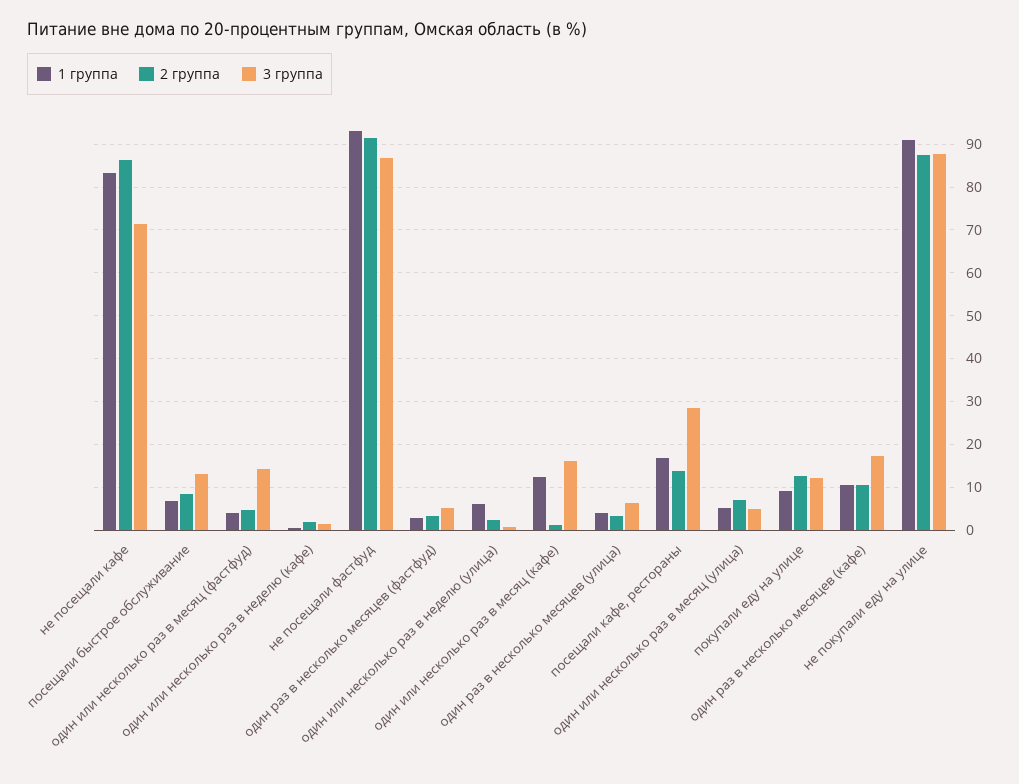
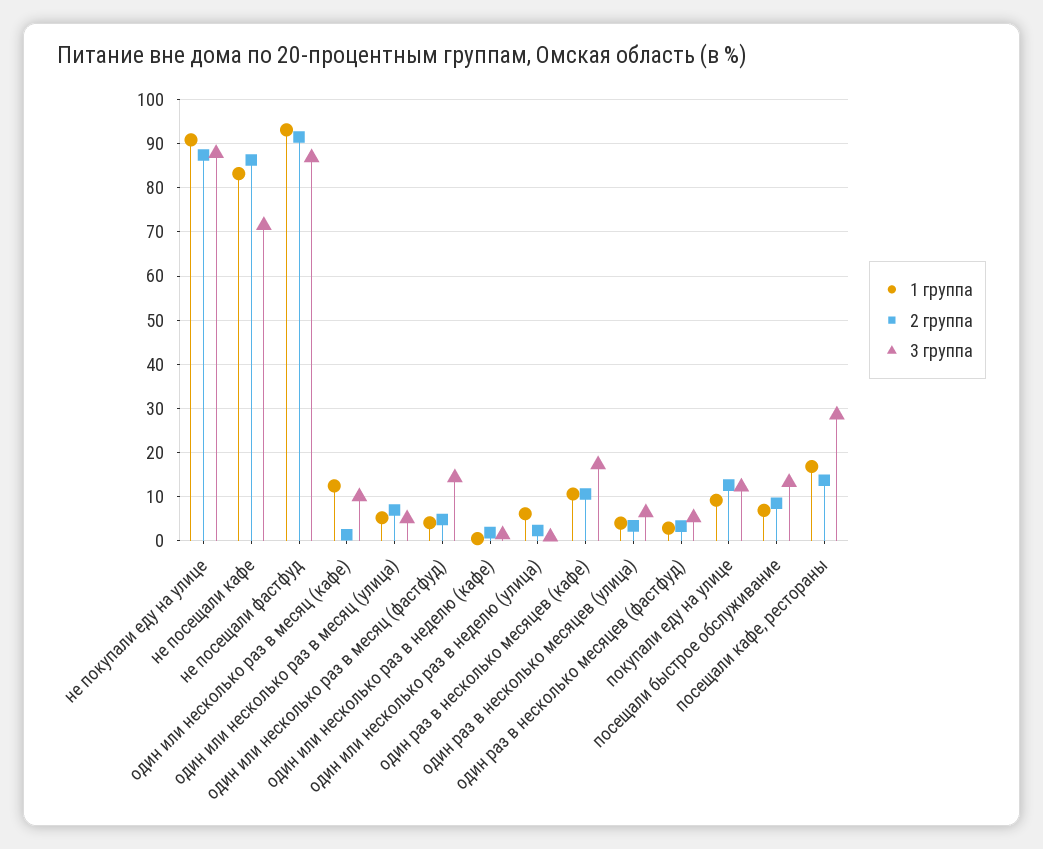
3 группа, один или несколько раз в месяц (кафе): 16 -> 10

